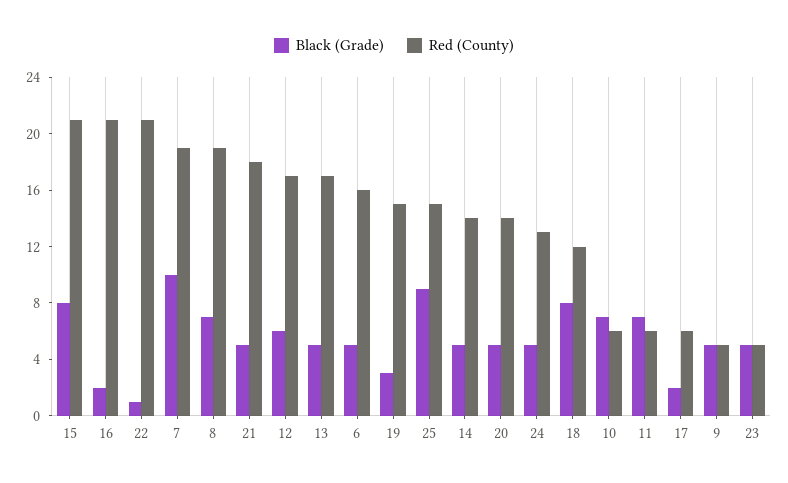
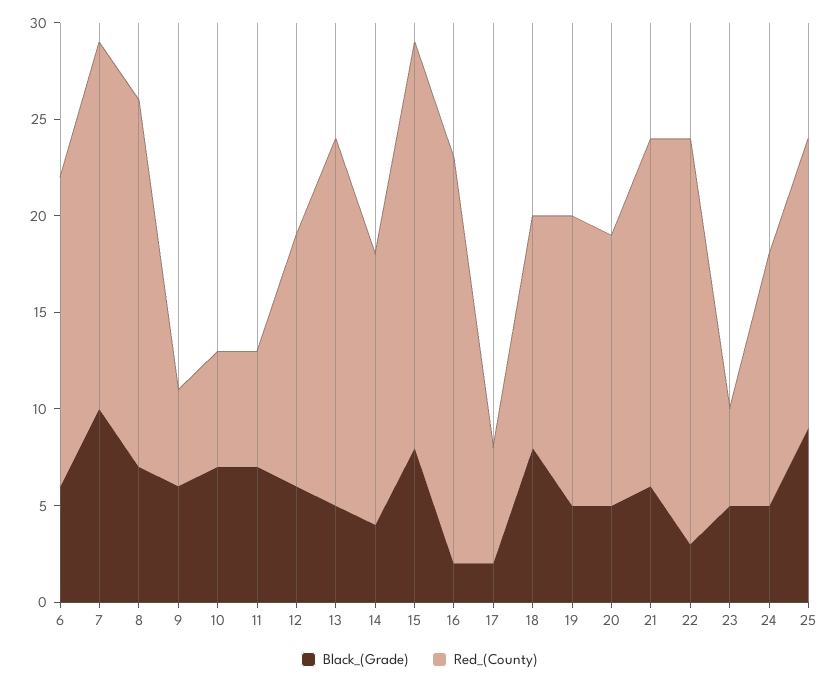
Black (Grade), 22: 1 -> 3
Black (Grade), 21: 5 -> 6
Red (County), 12: 17 -> 13
Red (County), 13: 17 -> 19
Black (Grade), 6: 5 -> 6
Black (Grade), 19: 3 -> 5
Black (Grade), 14: 5 -> 4
Black (Grade), 9: 5 -> 6

